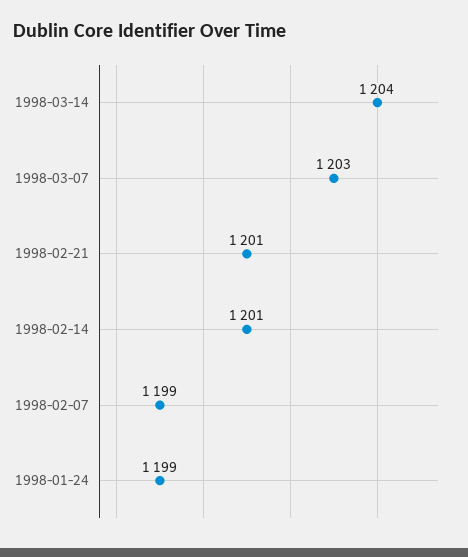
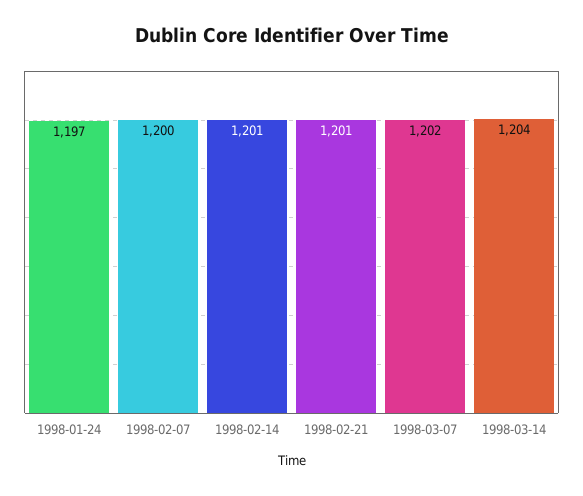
1998-03-07: 1203 -> 1202
1998-02-07: 1199 -> 1200
1998-01-24: 1199 -> 1197

